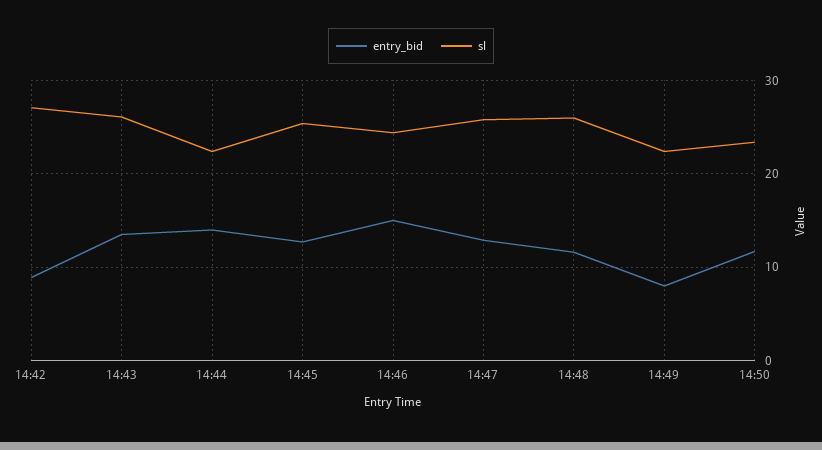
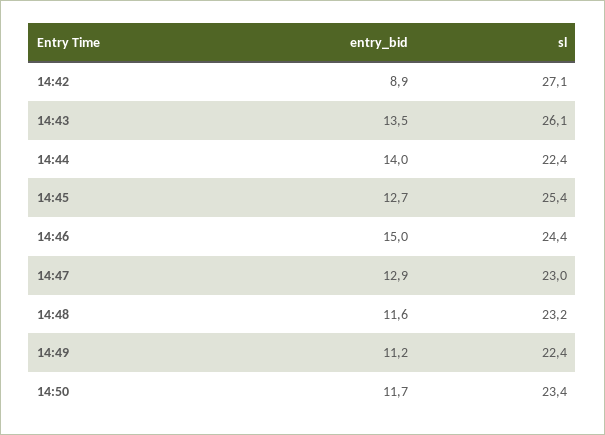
sl, 14:47: 26 -> 23
sl, 14:48: 26 -> 23.2
entry_bid, 14:49: 8 -> 11.2

